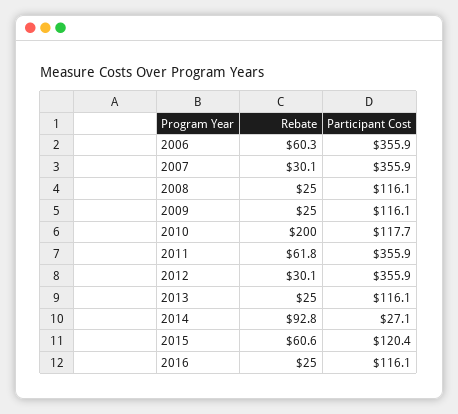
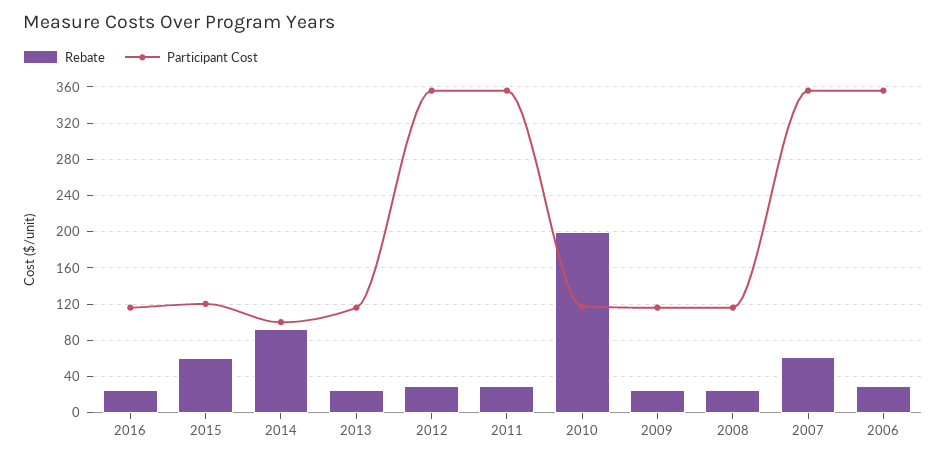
Rebate, 2006: 60.3 -> 30
Rebate, 2007: 30.1 -> 60
Rebate, 2011: 61.8 -> 30
Participant Cost, 2014: 27.1 -> 100

